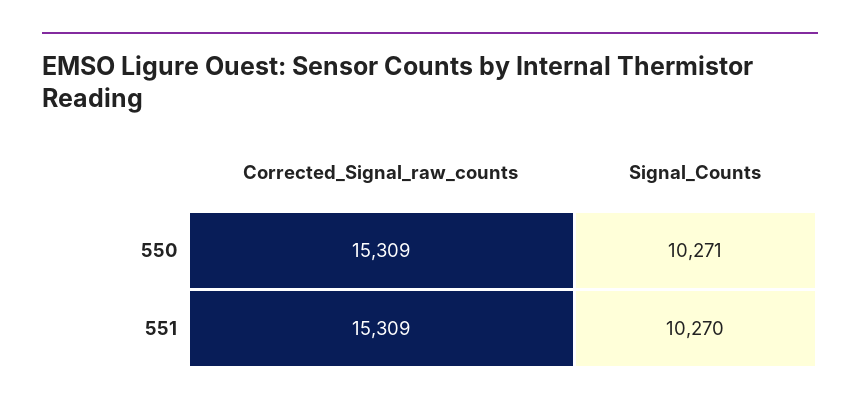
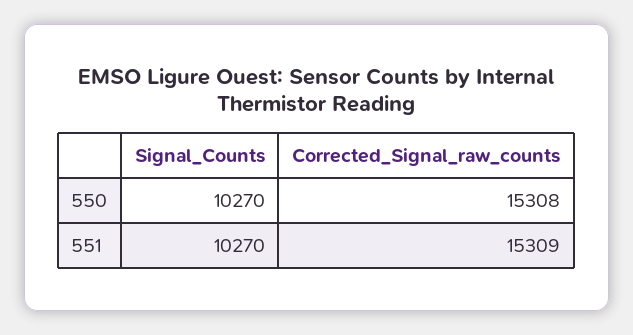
Corrected_Signal_raw_counts, 550: 15309 -> 15308
Signal_Counts, 550: 10271 -> 10270

